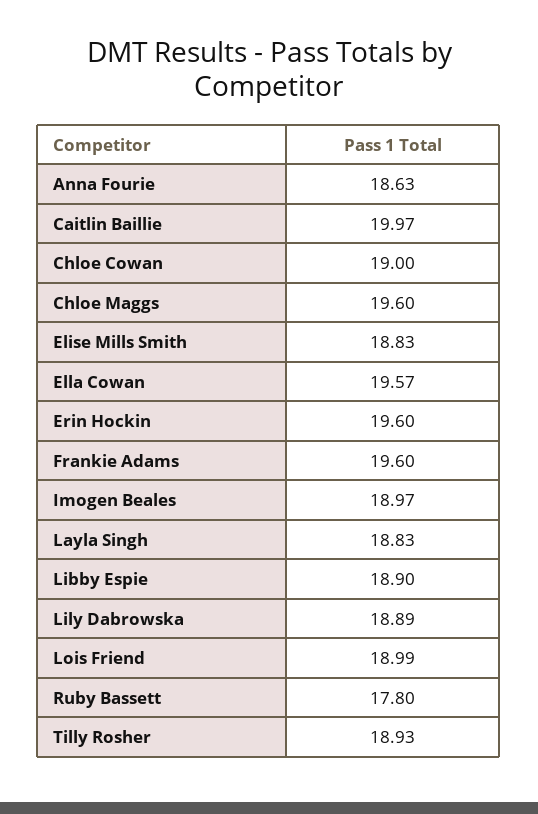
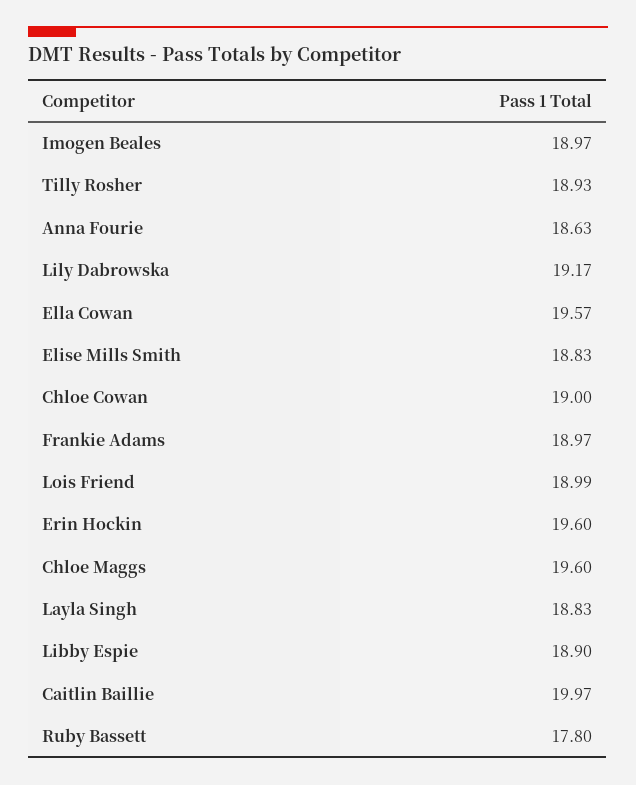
Frankie Adams: 19.6 -> 18.97
Lily Dabrowska: 18.89 -> 19.17

